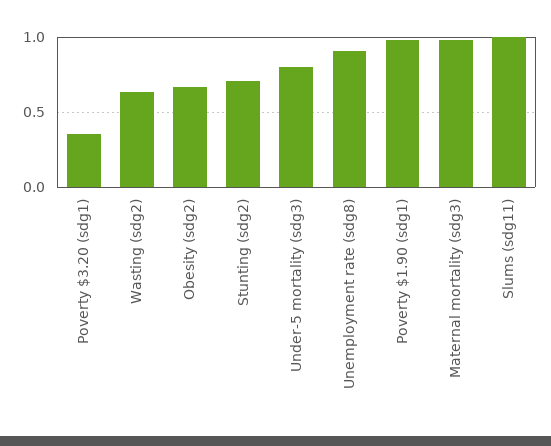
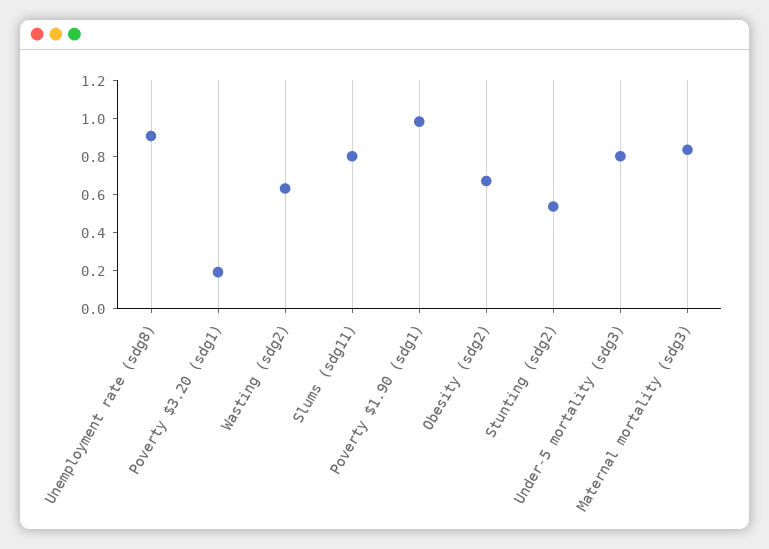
Poverty $3.20 (sdg1): 0.35 -> 0.2
Stunting (sdg2): 0.7 -> 0.55
Maternal mortality (sdg3): 1 -> 0.85
Slums (sdg11): 1 -> 0.8

